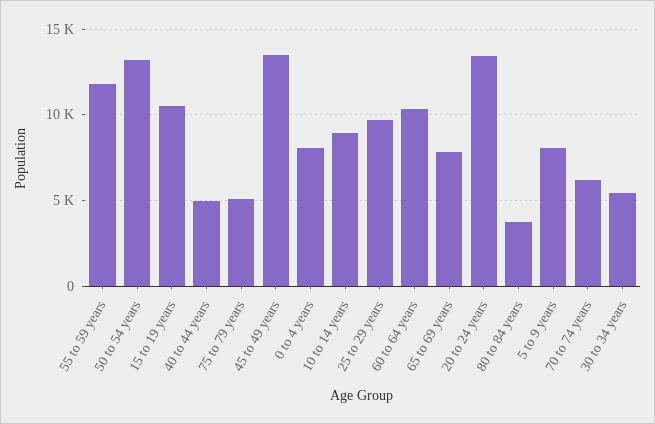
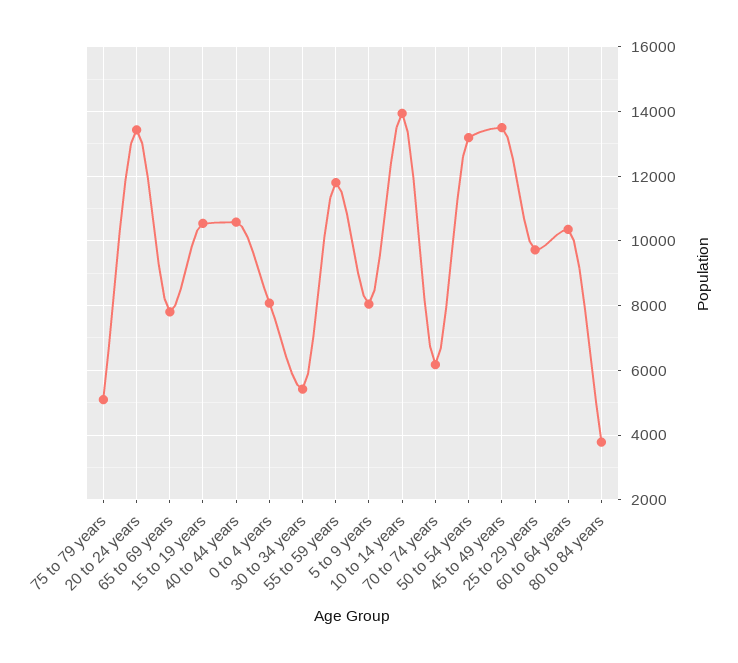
40 to 44 years: 5000 -> 10600
10 to 14 years: 9000 -> 14000

